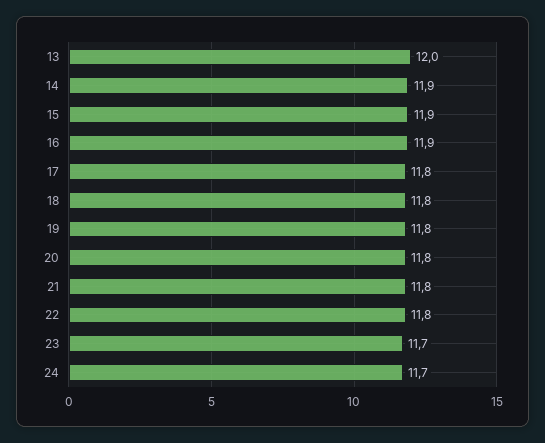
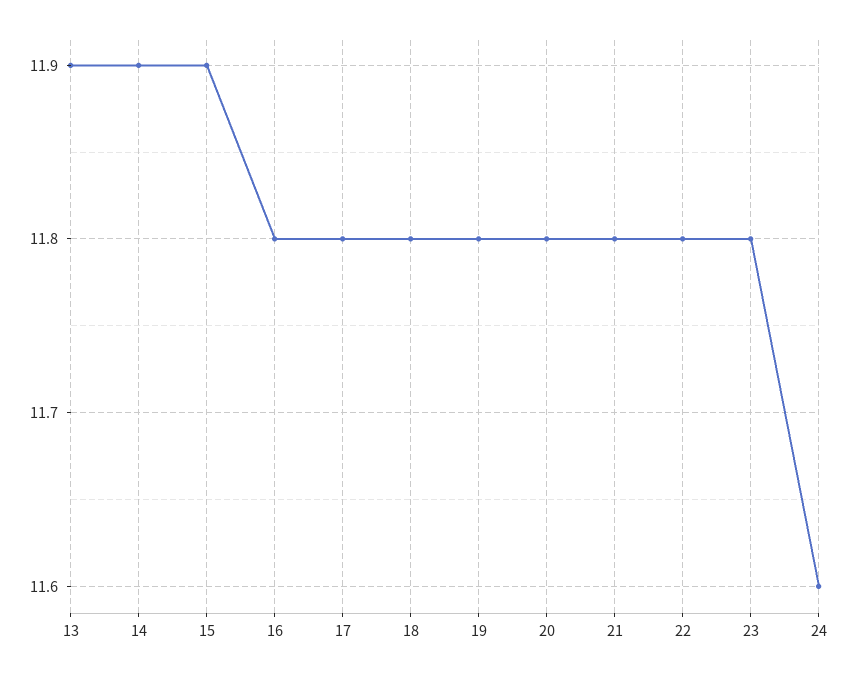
13: 12 -> 11.9
16: 11.9 -> 11.8
23: 11.7 -> 11.8
24: 11.7 -> 11.6

